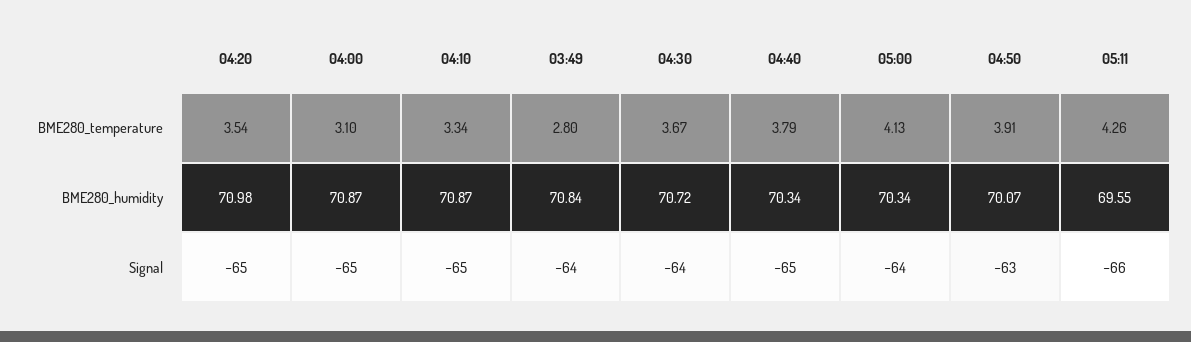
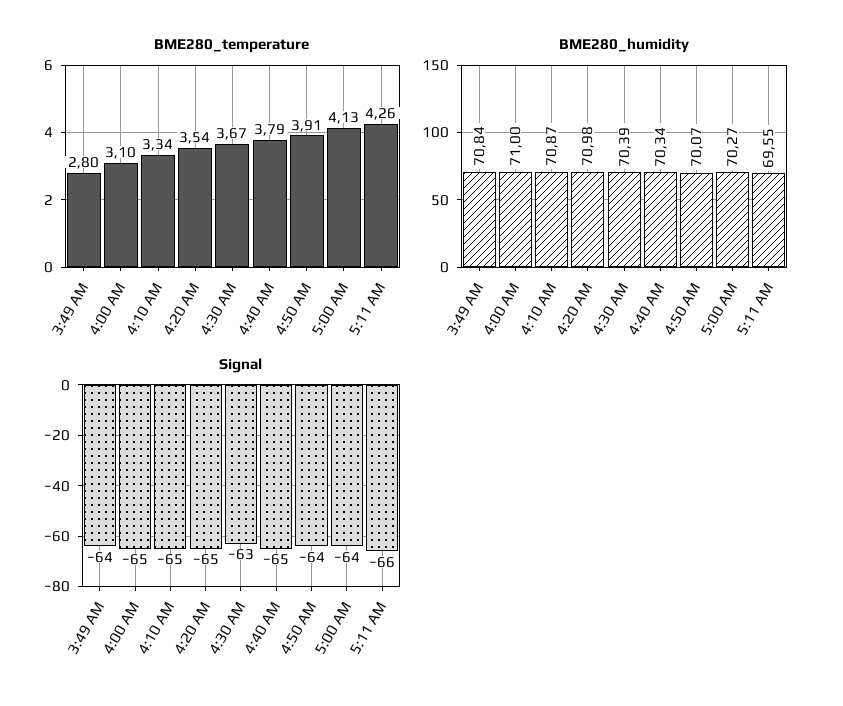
BME280_humidity, 04:00: 70.87 -> 71
BME280_humidity, 04:30: 70.72 -> 70.39
BME280_humidity, 05:00: 70.34 -> 70.27
Signal, 04:30: -64 -> -63
Signal, 04:50: -63 -> -64

